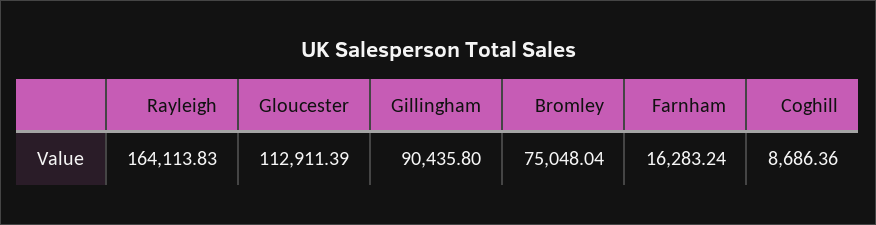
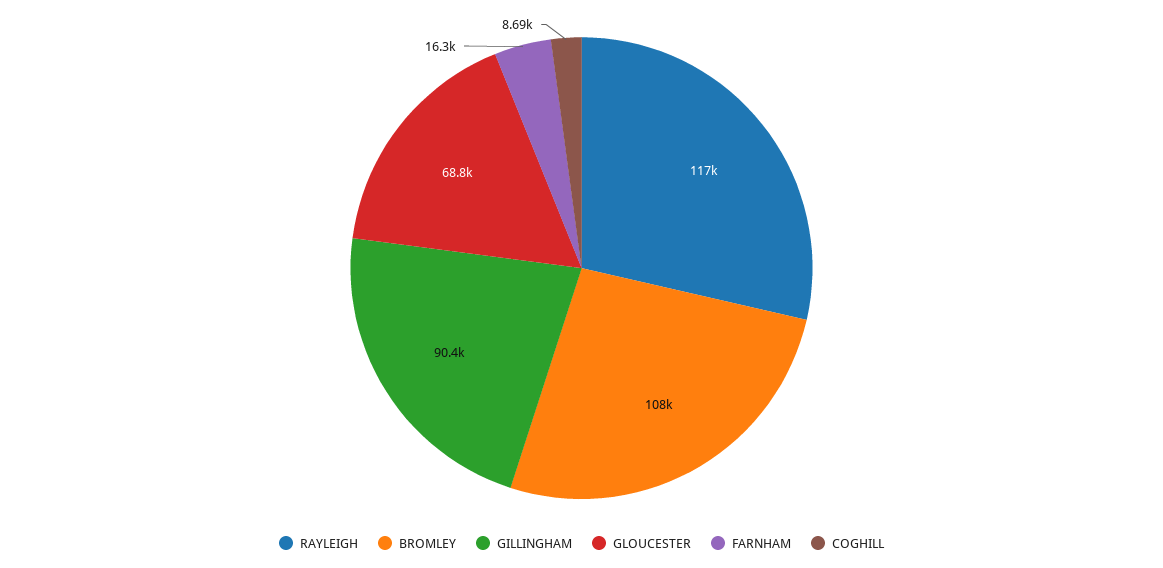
Rayleigh: 164113.83 -> 117000
Gloucester: 112911.39 -> 68800
Bromley: 75048.04 -> 108000

